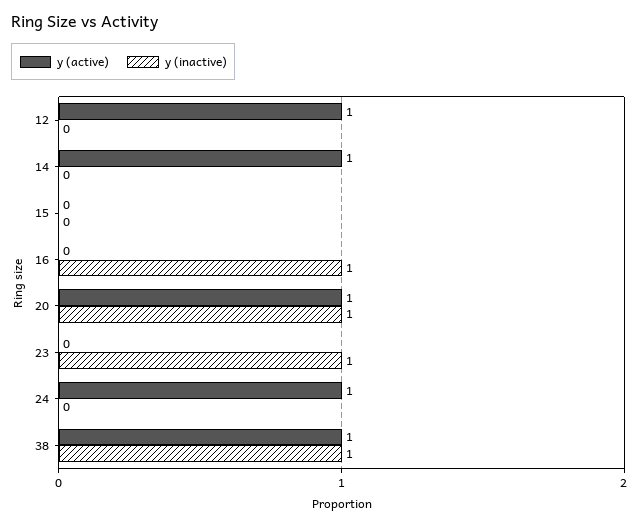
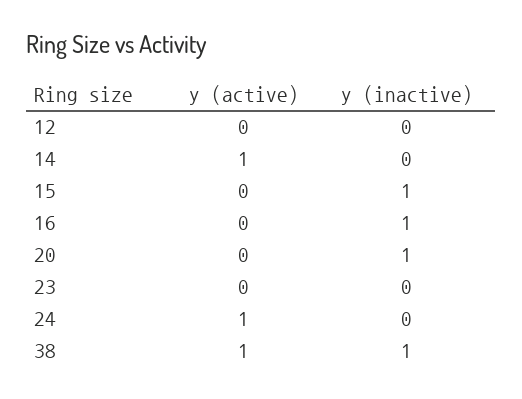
y (active), 12: 1 -> 0
y (inactive), 15: 0 -> 1
y (active), 20: 1 -> 0
y (inactive), 23: 1 -> 0

